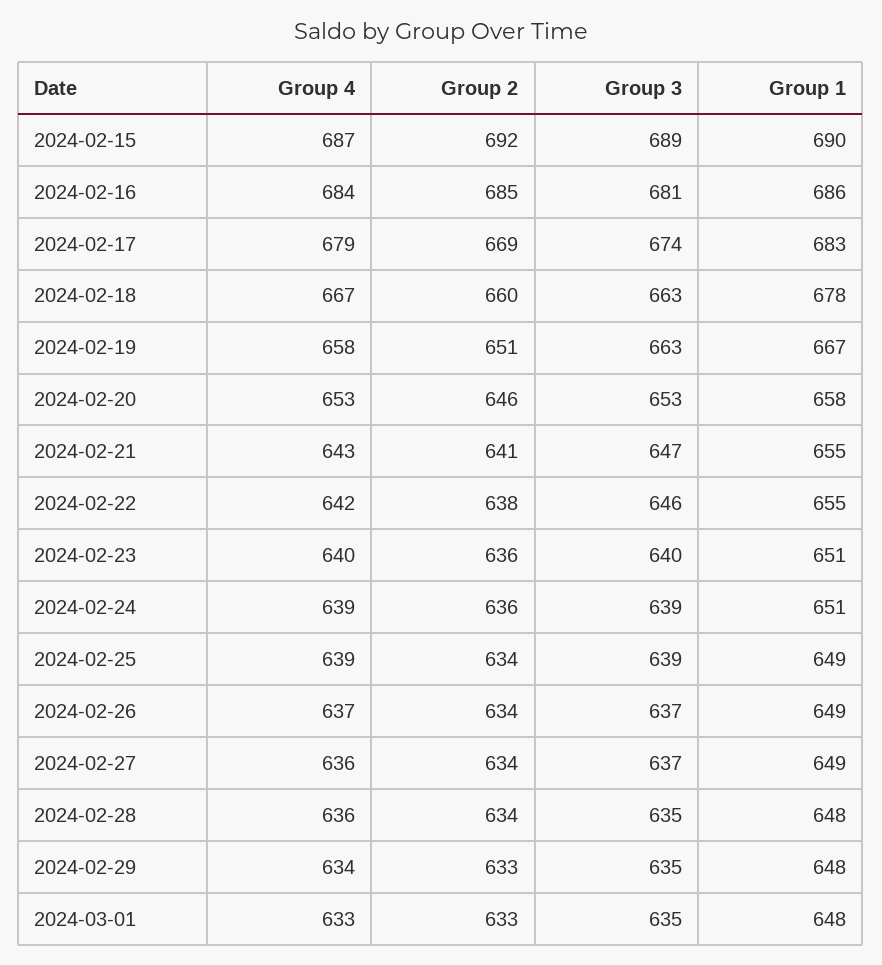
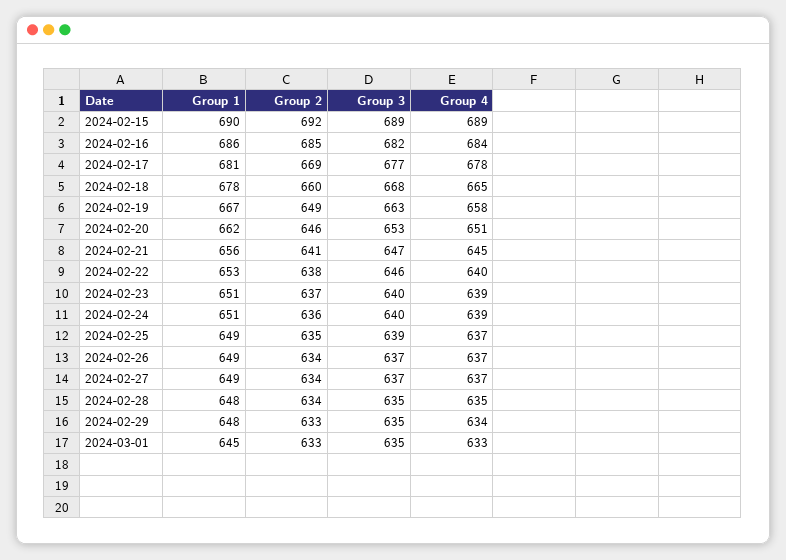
Group 4, 2024-02-15: 687 -> 689
Group 3, 2024-02-16: 681 -> 682
Group 4, 2024-02-17: 679 -> 678
Group 3, 2024-02-17: 674 -> 677
Group 1, 2024-02-17: 683 -> 681
Group 4, 2024-02-18: 667 -> 665
Group 3, 2024-02-18: 663 -> 668
Group 2, 2024-02-19: 651 -> 649
Group 4, 2024-02-20: 653 -> 651
Group 1, 2024-02-20: 658 -> 662
Group 4, 2024-02-21: 643 -> 645
Group 1, 2024-02-21: 655 -> 656
Group 4, 2024-02-22: 642 -> 640
Group 1, 2024-02-22: 655 -> 653
Group 4, 2024-02-23: 640 -> 639
Group 2, 2024-02-23: 636 -> 637
Group 3, 2024-02-24: 639 -> 640
Group 4, 2024-02-25: 639 -> 637
Group 2, 2024-02-25: 634 -> 635
Group 4, 2024-02-27: 636 -> 637
Group 4, 2024-02-28: 636 -> 635
Group 1, 2024-03-01: 648 -> 645

